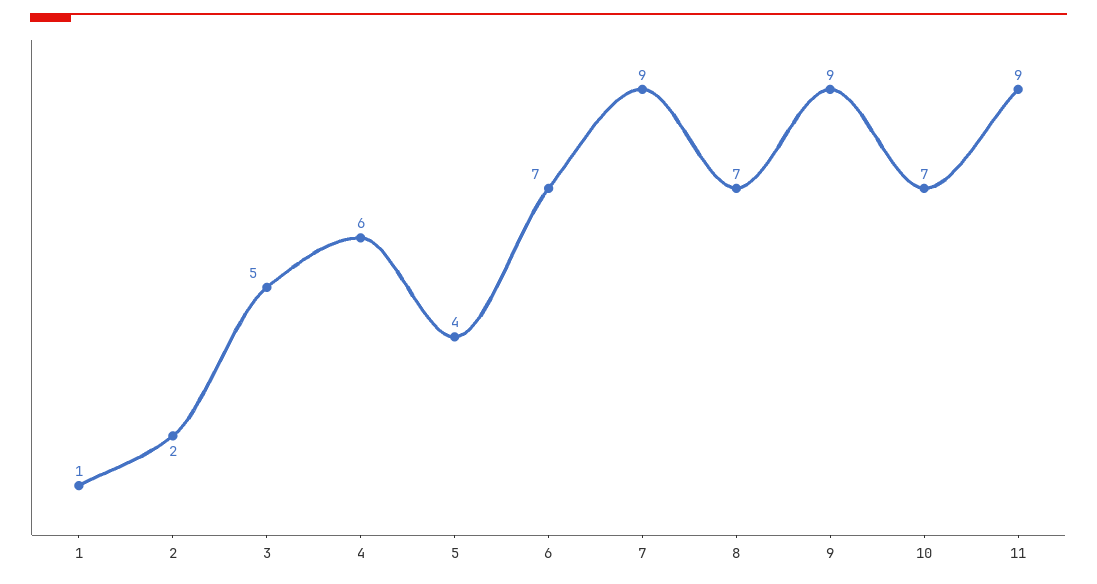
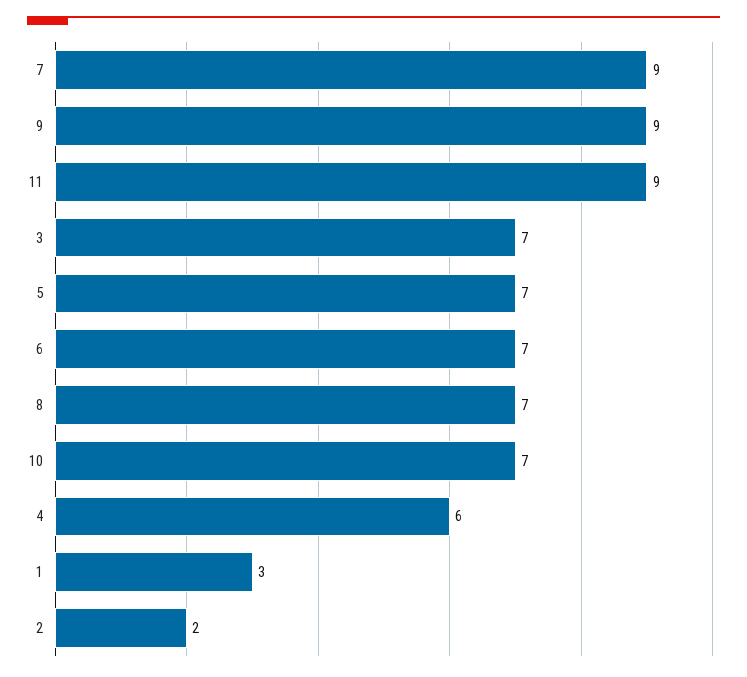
1: 1 -> 3
3: 5 -> 7
5: 4 -> 7

